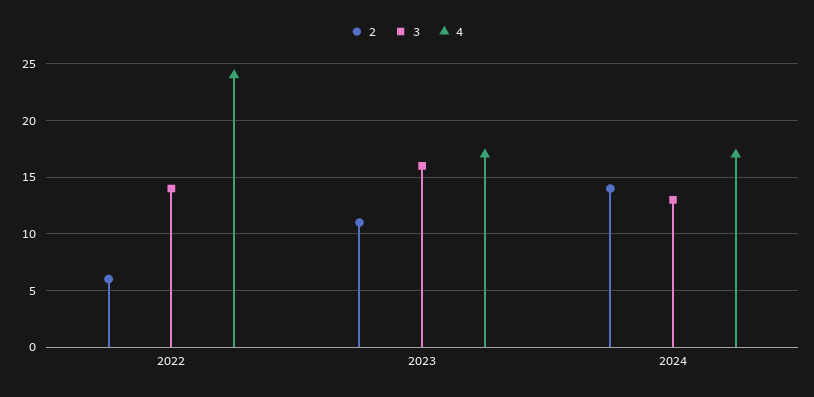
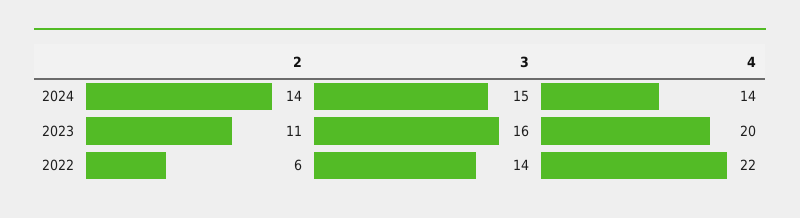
4, 2022: 24 -> 22
4, 2023: 17 -> 20
3, 2024: 13 -> 15
4, 2024: 17 -> 14

